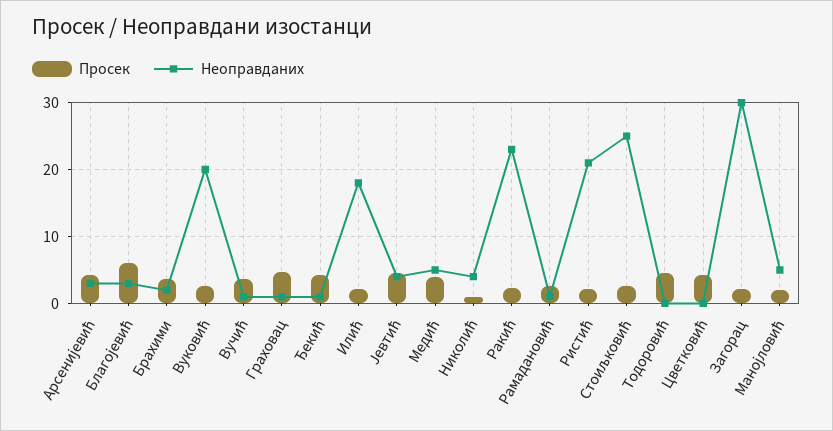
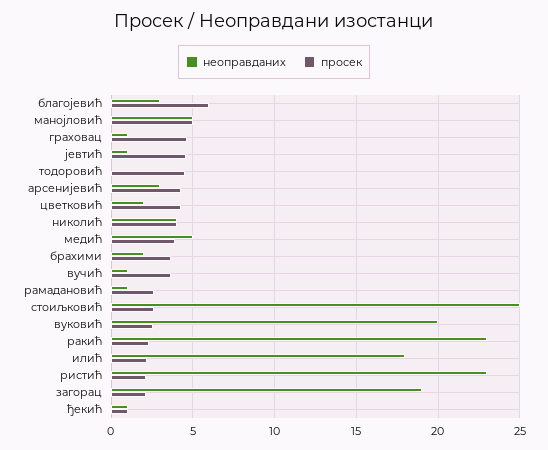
Просек, Ђекић: 4 -> 1
Неоправданих, Јевтић: 4 -> 1
Просек, Николић: 1 -> 4
Неоправданих, Ристић: 21 -> 23
Неоправданих, Цветковић: 0 -> 2
Неоправданих, Загорац: 30 -> 19
Просек, Манојловић: 2 -> 5

